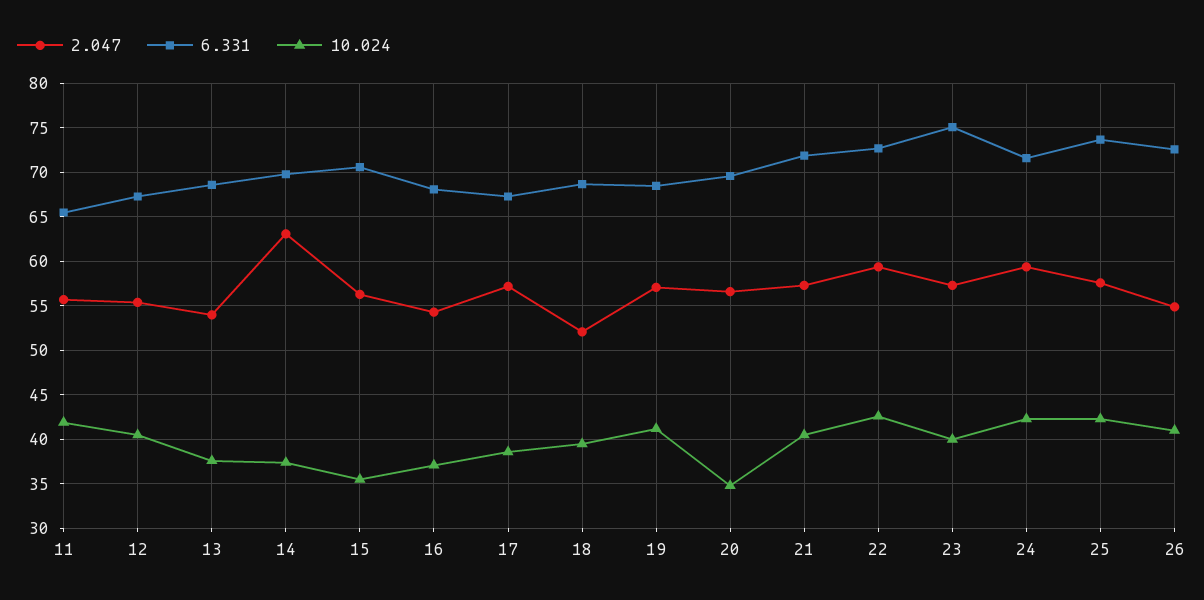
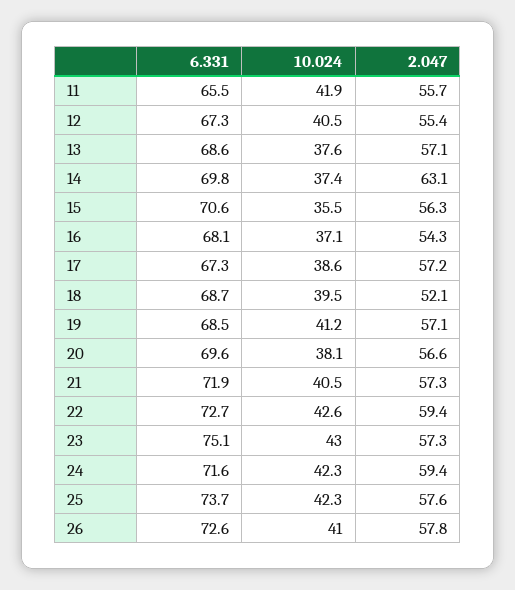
2.047, 13: 54 -> 57.1
10.024, 20: 35 -> 38.1
10.024, 23: 40 -> 43
2.047, 26: 55 -> 57.8

